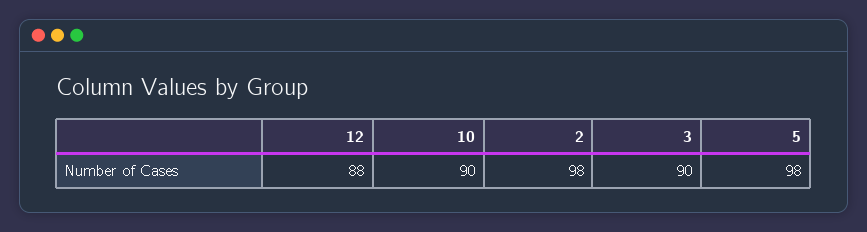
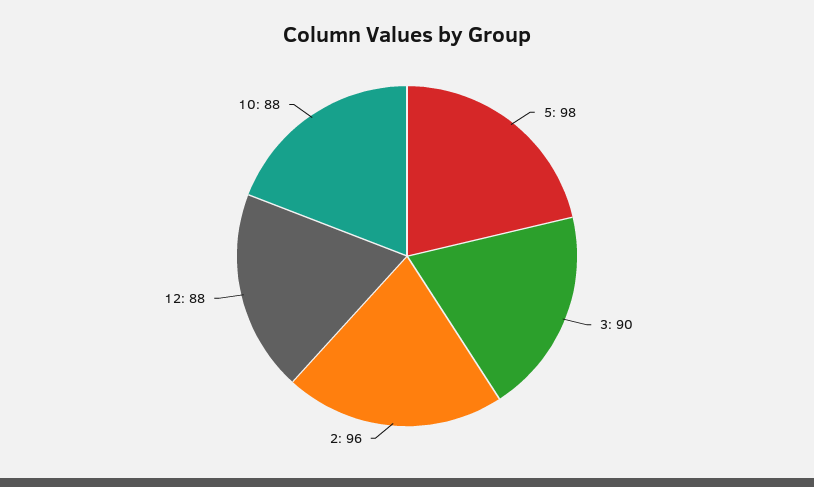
10: 90 -> 88
2: 98 -> 96

